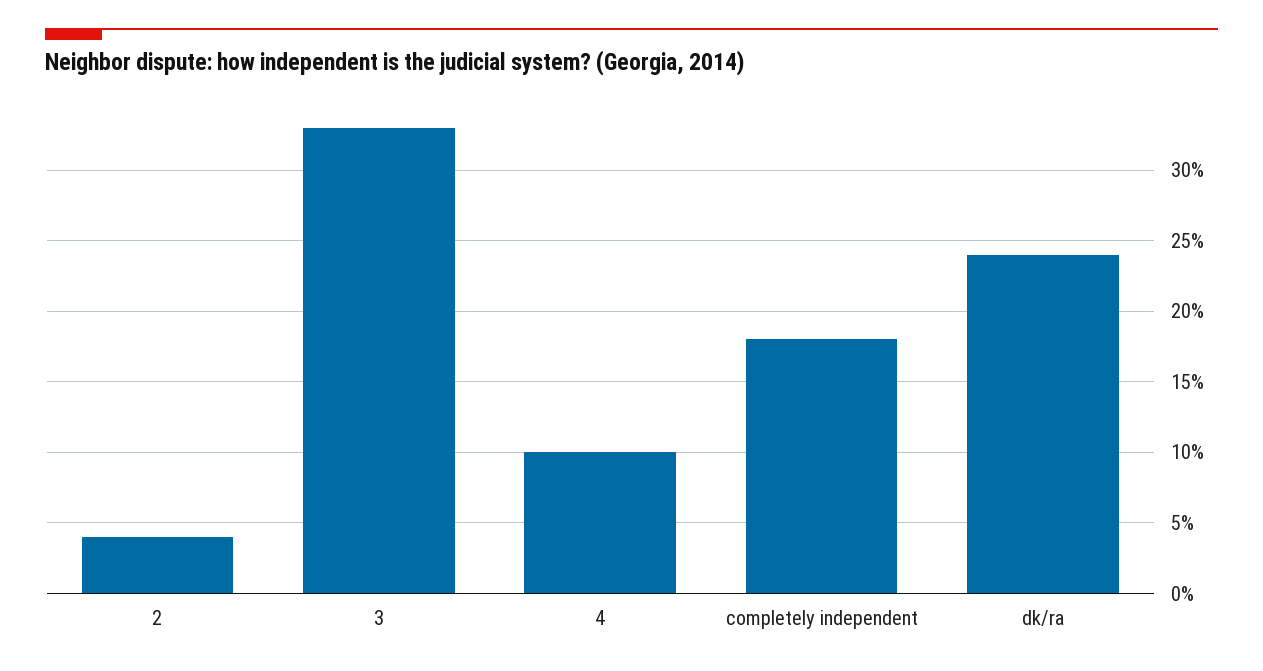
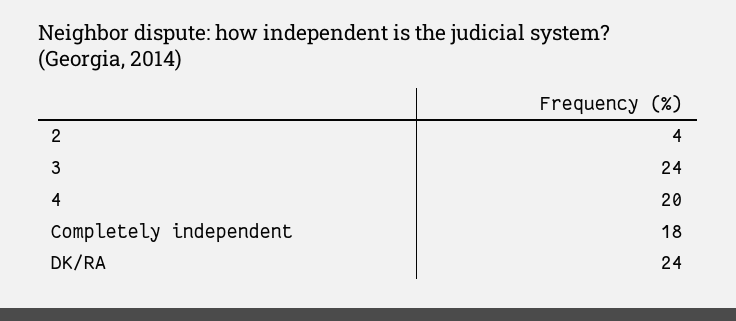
3: 33 -> 24
4: 10 -> 20

